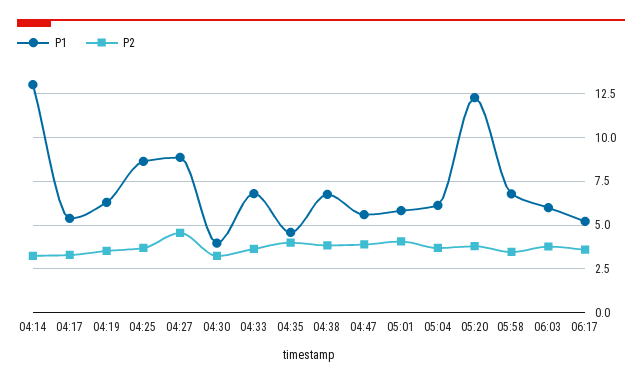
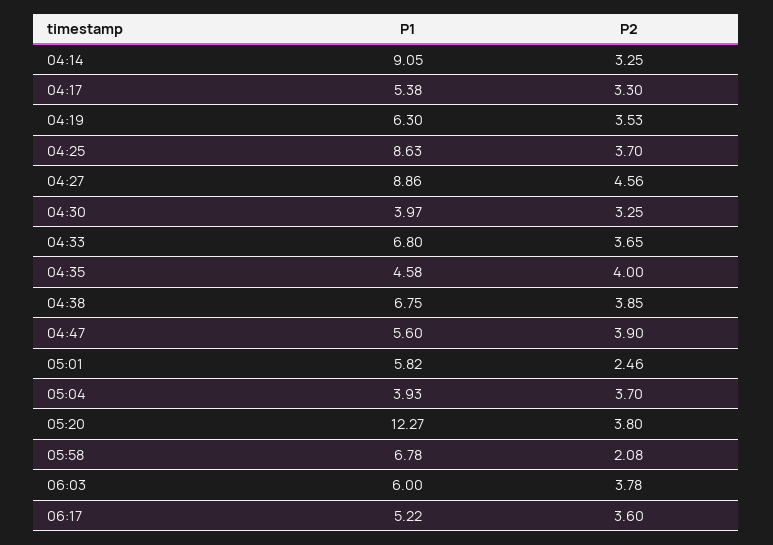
P1, 04:14: 13 -> 9.05
P2, 05:01: 4 -> 2.46
P1, 05:04: 6 -> 3.93
P2, 05:58: 3.5 -> 2.08

